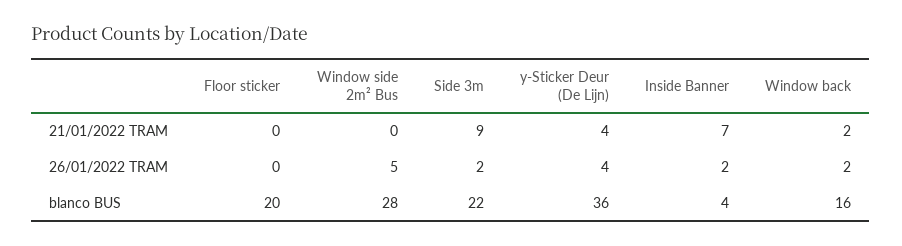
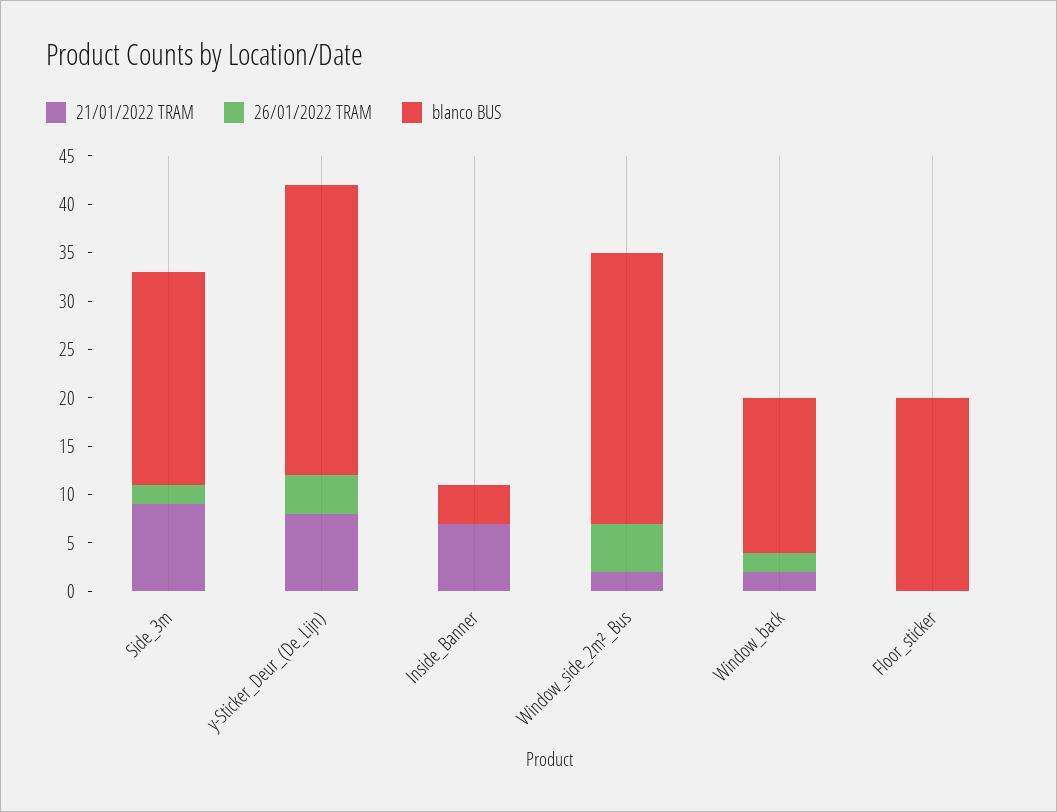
21/01/2022 TRAM, Window side 2m² Bus: 0 -> 2
21/01/2022 TRAM, y-Sticker Deur (De Lijn): 4 -> 8
26/01/2022 TRAM, Inside Banner: 2 -> 0
blanco BUS, y-Sticker Deur (De Lijn): 36 -> 30

